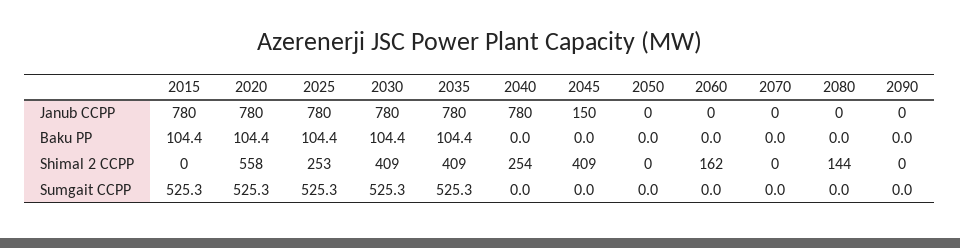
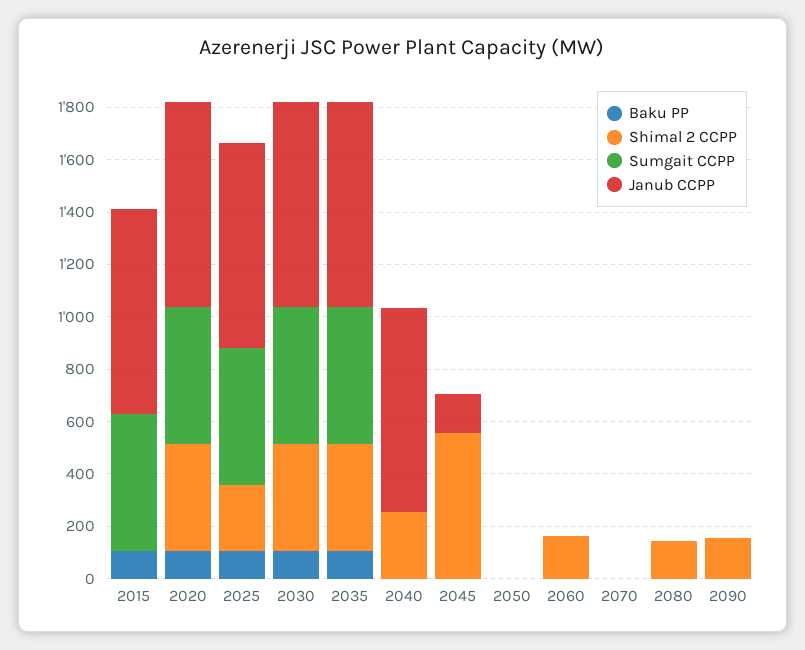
Shimal 2 CCPP, 2020: 558 -> 400
Shimal 2 CCPP, 2045: 409 -> 550
Shimal 2 CCPP, 2090: 0 -> 150

